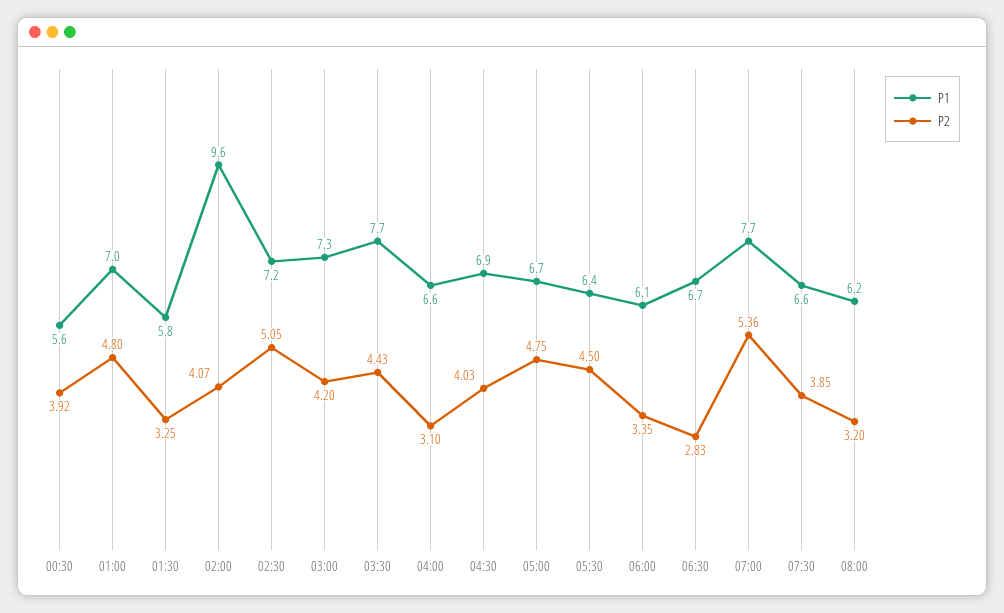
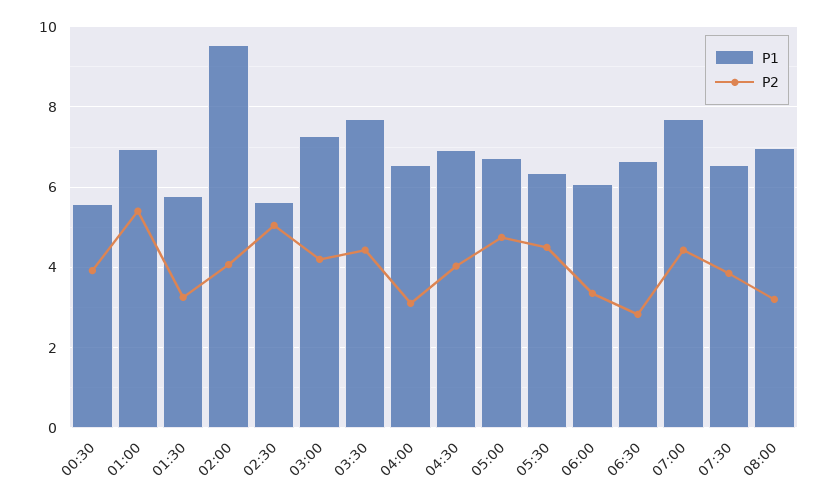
P2, 01:00: 4.8 -> 5.4
P1, 02:30: 7.2 -> 5.6
P2, 07:00: 5.36 -> 4.4
P1, 08:00: 6.2 -> 7

